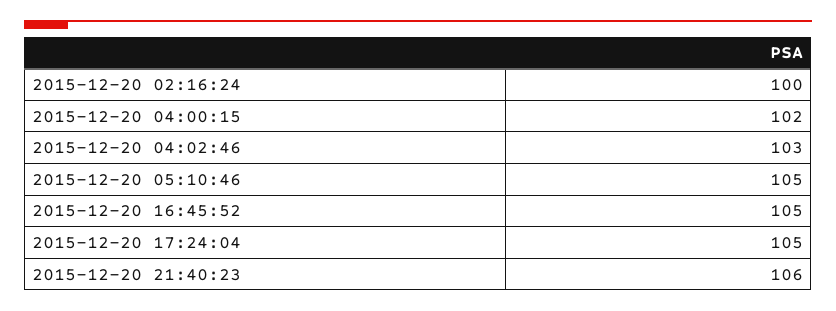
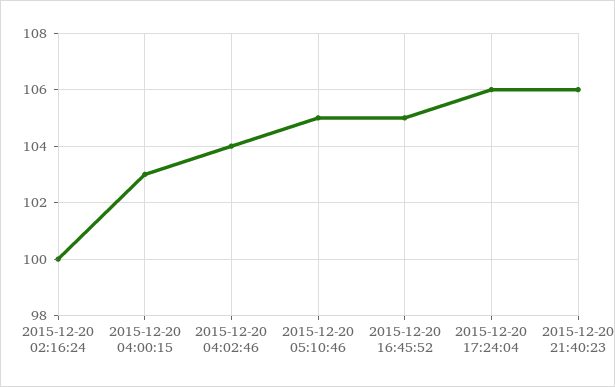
2015-12-20 04:00:15: 102 -> 103
2015-12-20 04:02:46: 103 -> 104
2015-12-20 17:24:04: 105 -> 106

